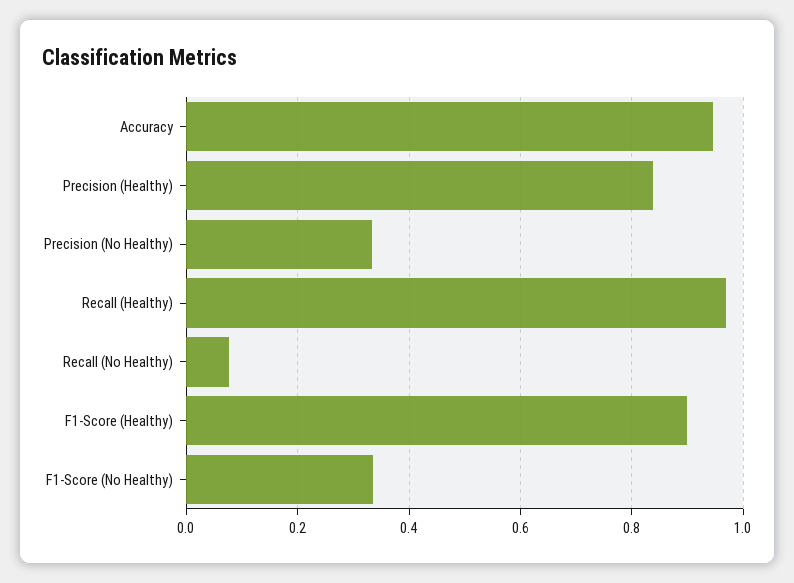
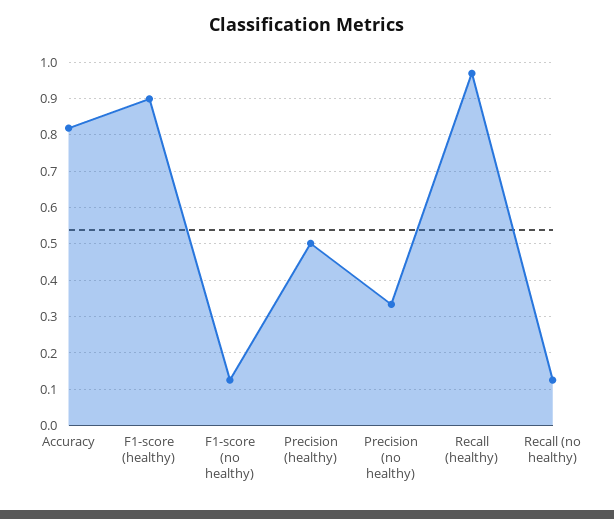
Accuracy: 0.94 -> 0.82
Precision (Healthy): 0.84 -> 0.5
Recall (No Healthy): 0.08 -> 0.12
F1-Score (No Healthy): 0.34 -> 0.12

